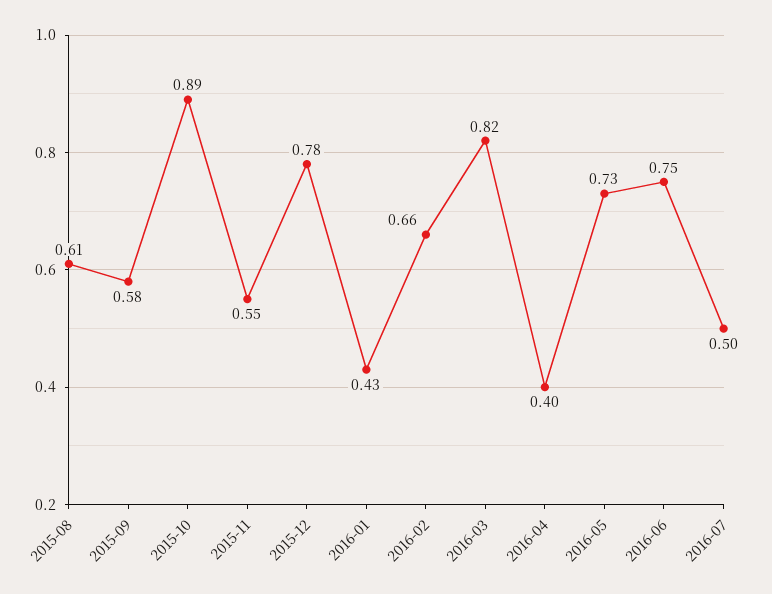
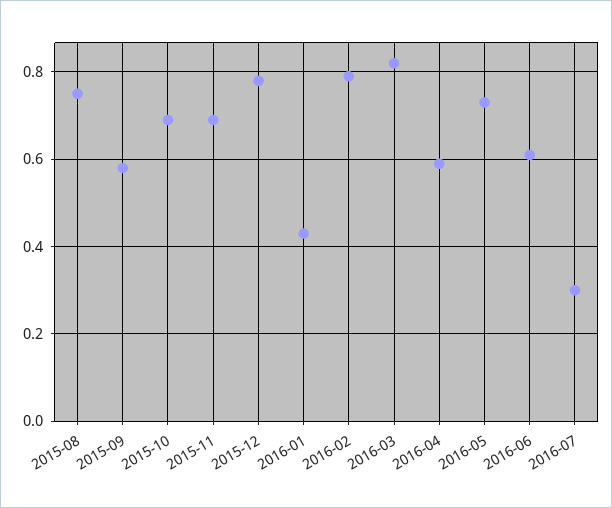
2015-08: 0.61 -> 0.75
2015-10: 0.89 -> 0.7
2015-11: 0.55 -> 0.7
2016-02: 0.66 -> 0.8
2016-04: 0.4 -> 0.6
2016-06: 0.75 -> 0.6
2016-07: 0.5 -> 0.3

